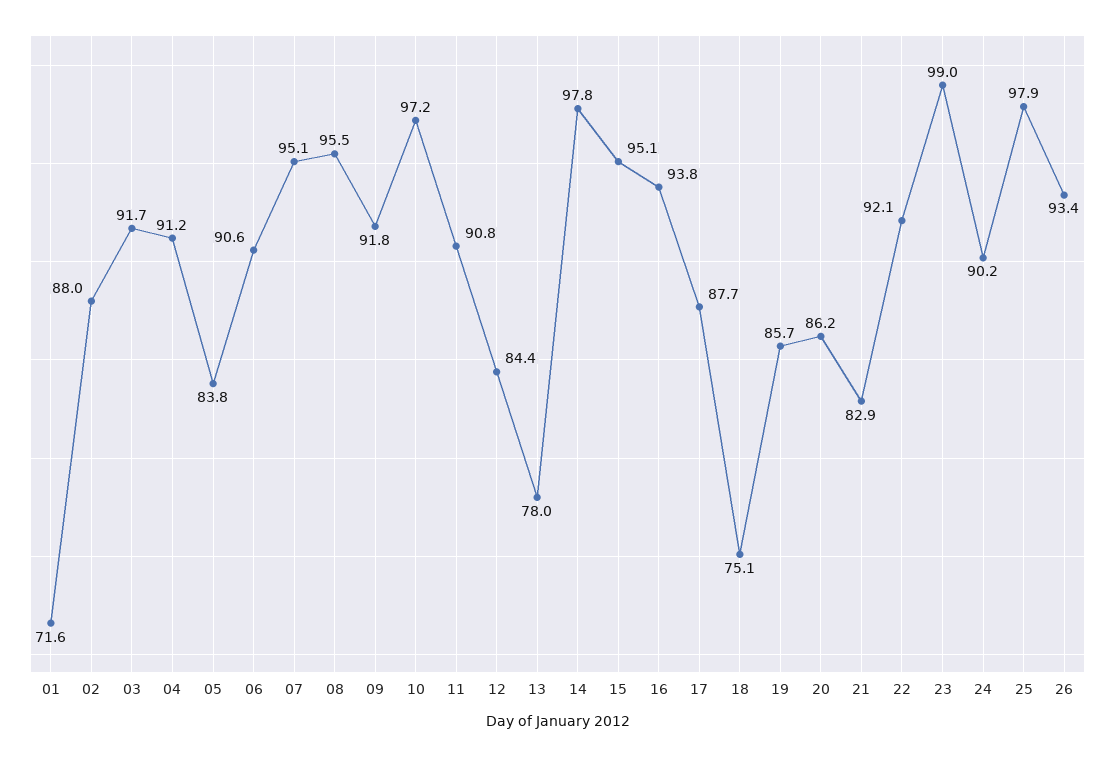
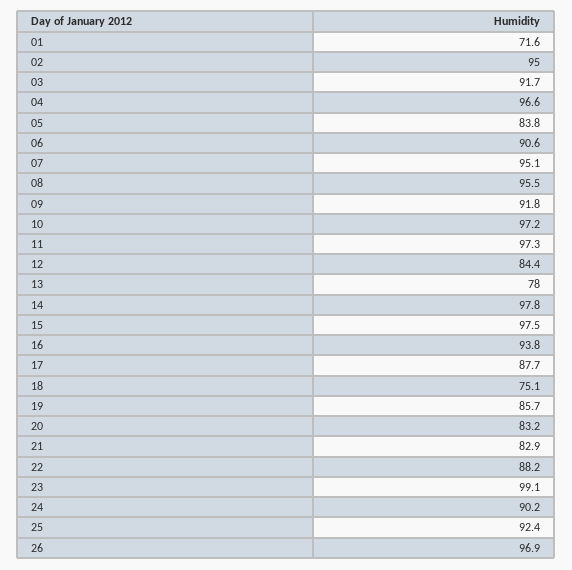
02: 88 -> 95
04: 91.2 -> 96.6
11: 90.8 -> 97.3
15: 95.1 -> 97.5
20: 86.2 -> 83.2
22: 92.1 -> 88.2
23: 99 -> 99.1
25: 97.9 -> 92.4
26: 93.4 -> 96.9

